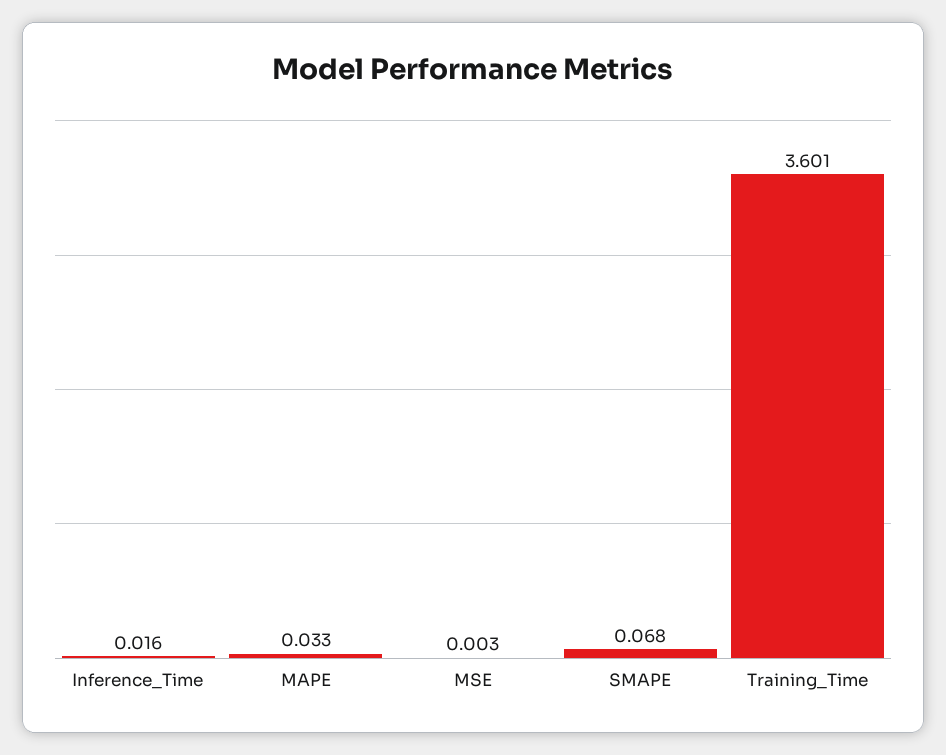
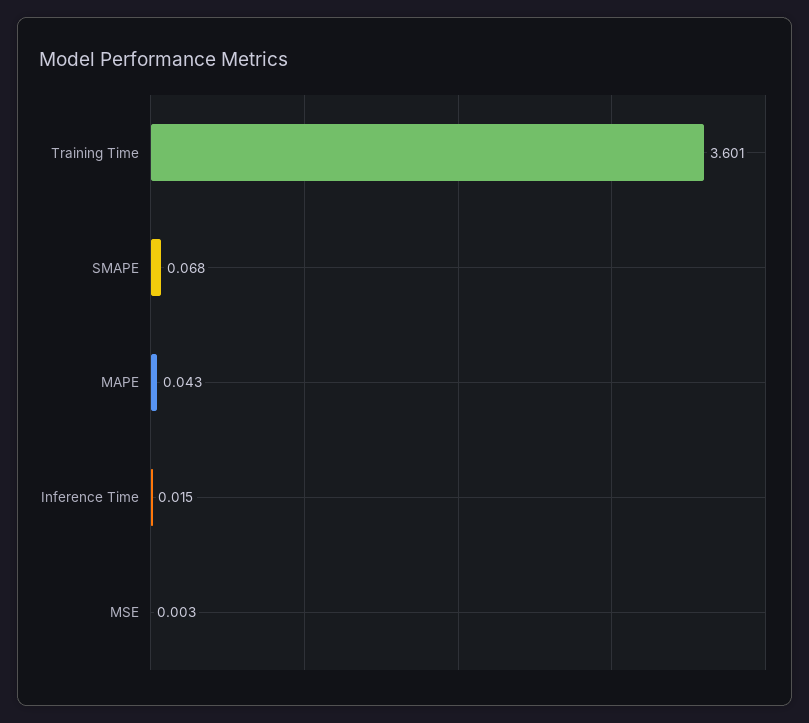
Inference_Time: 0.016 -> 0.015
MAPE: 0.033 -> 0.043

